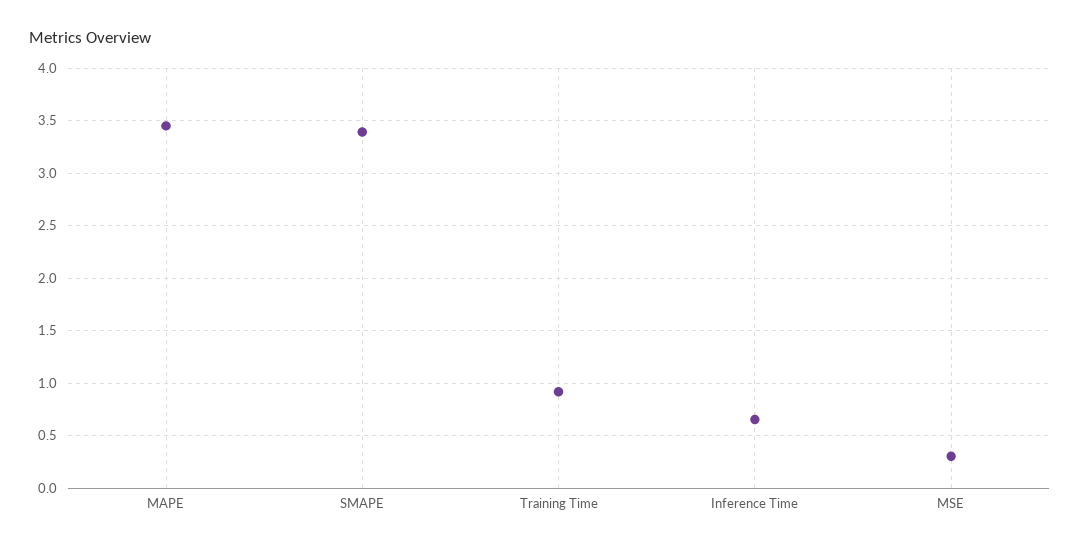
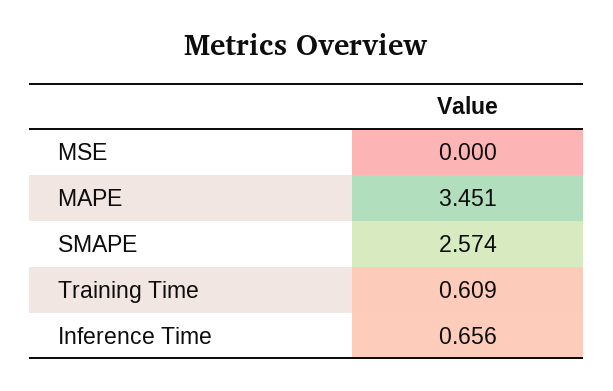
SMAPE: 3.4 -> 2.574
Training Time: 0.9 -> 0.609
MSE: 0.3 -> 0

